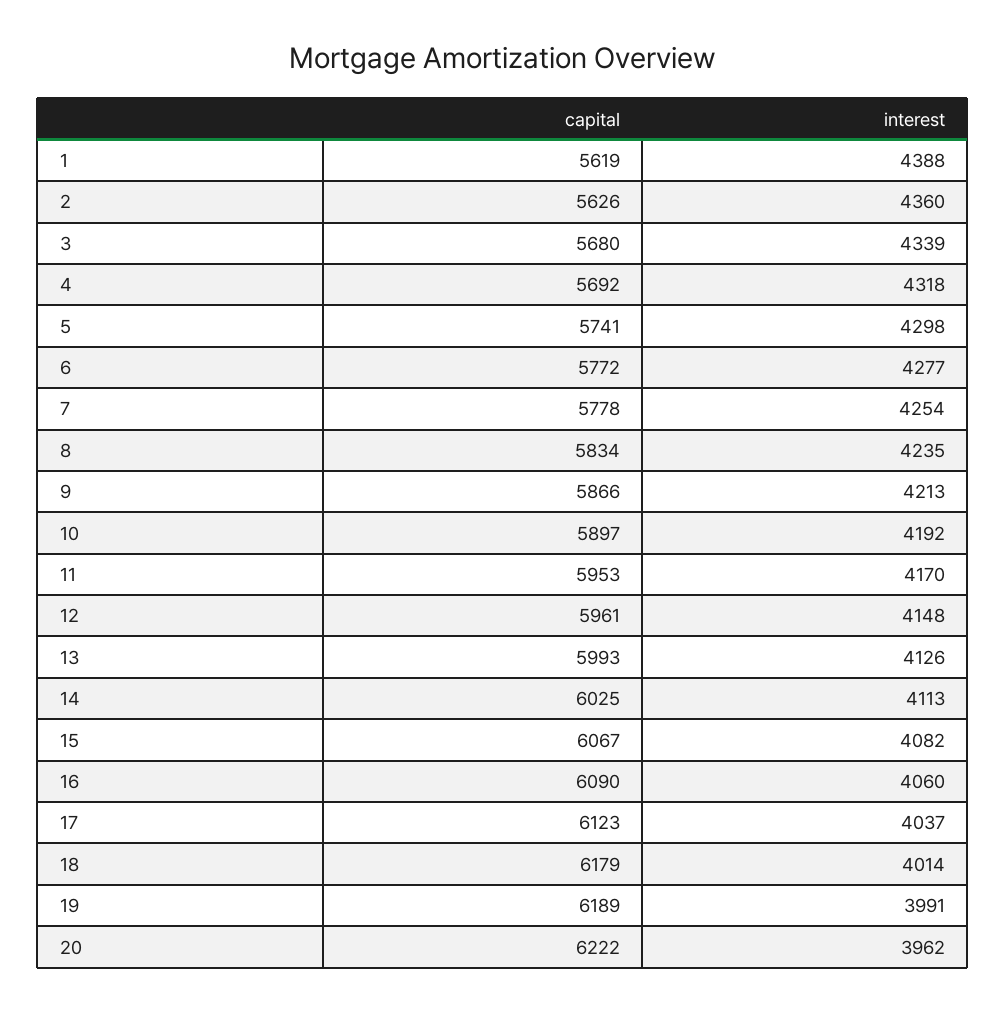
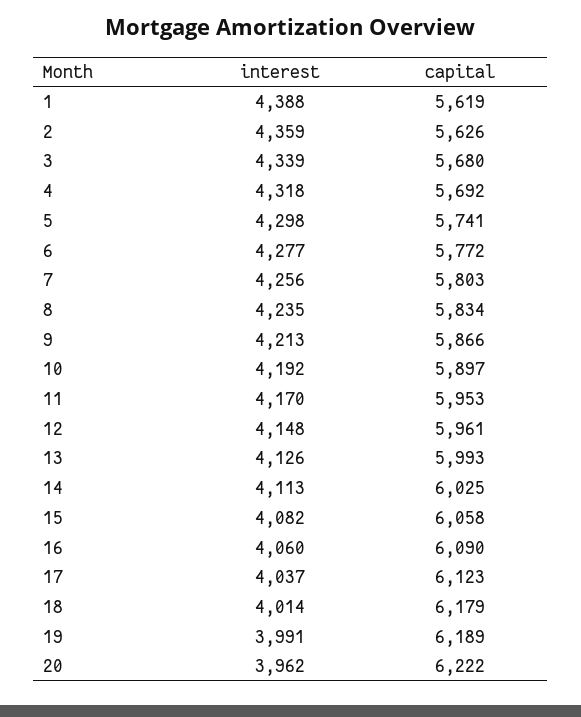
interest, 2: 4360 -> 4359
capital, 7: 5778 -> 5803
interest, 7: 4254 -> 4256
capital, 15: 6067 -> 6058

